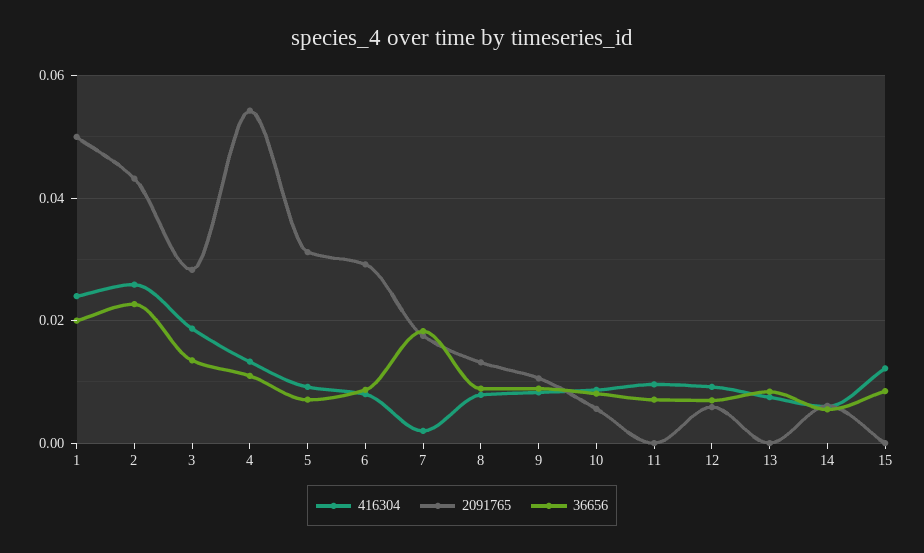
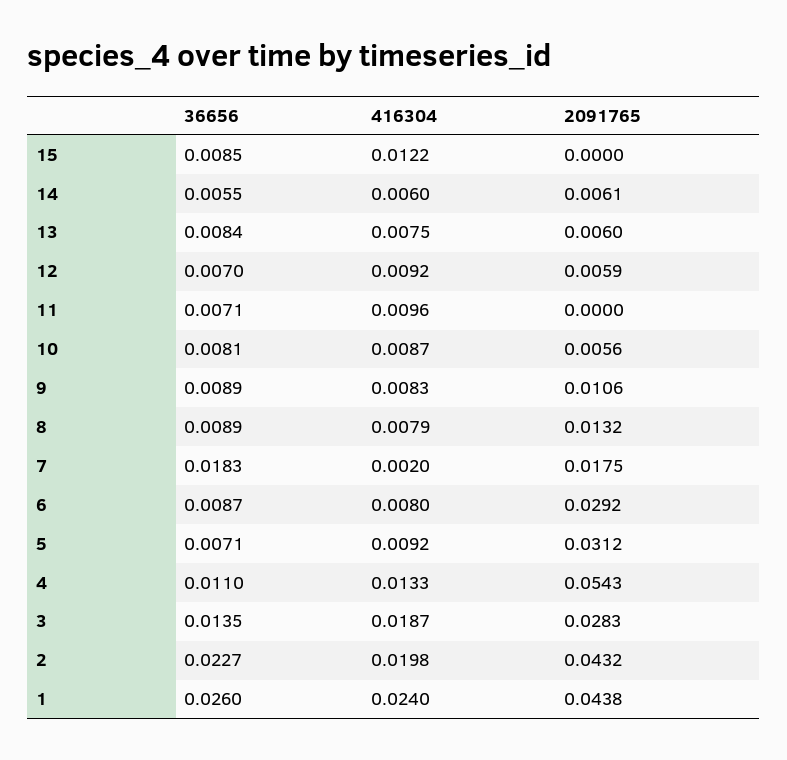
2091765, 1: 0.05 -> 0.0438
36656, 1: 0.02 -> 0.026
416304, 2: 0.026 -> 0.0198
2091765, 13: 0 -> 0.006

